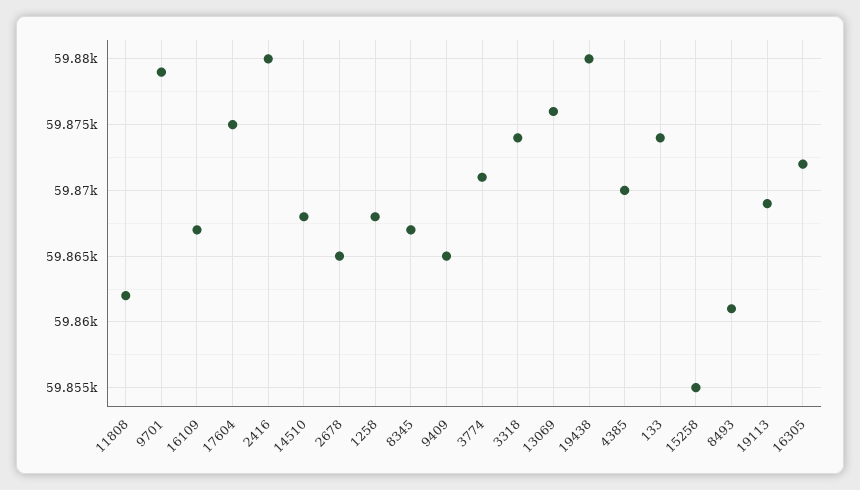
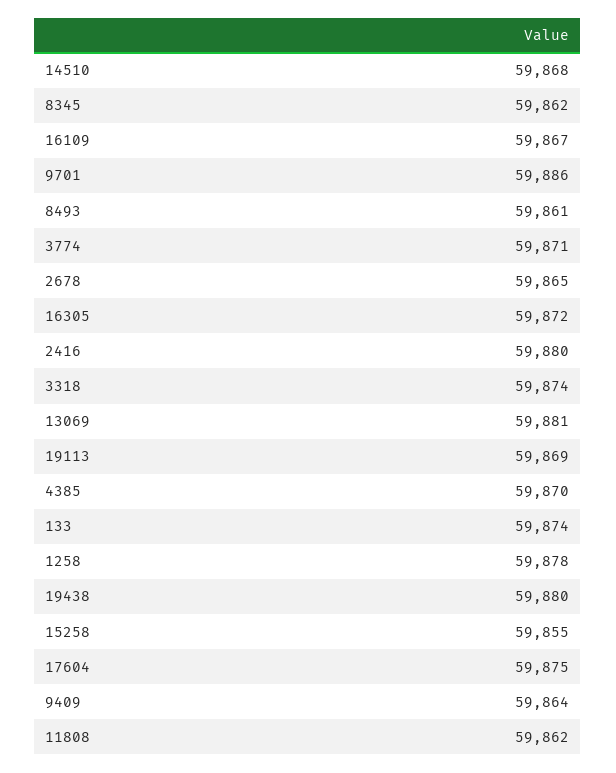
9701: 59879 -> 59886
1258: 59868 -> 59878
8345: 59867 -> 59862
9409: 59865 -> 59864
13069: 59876 -> 59881

